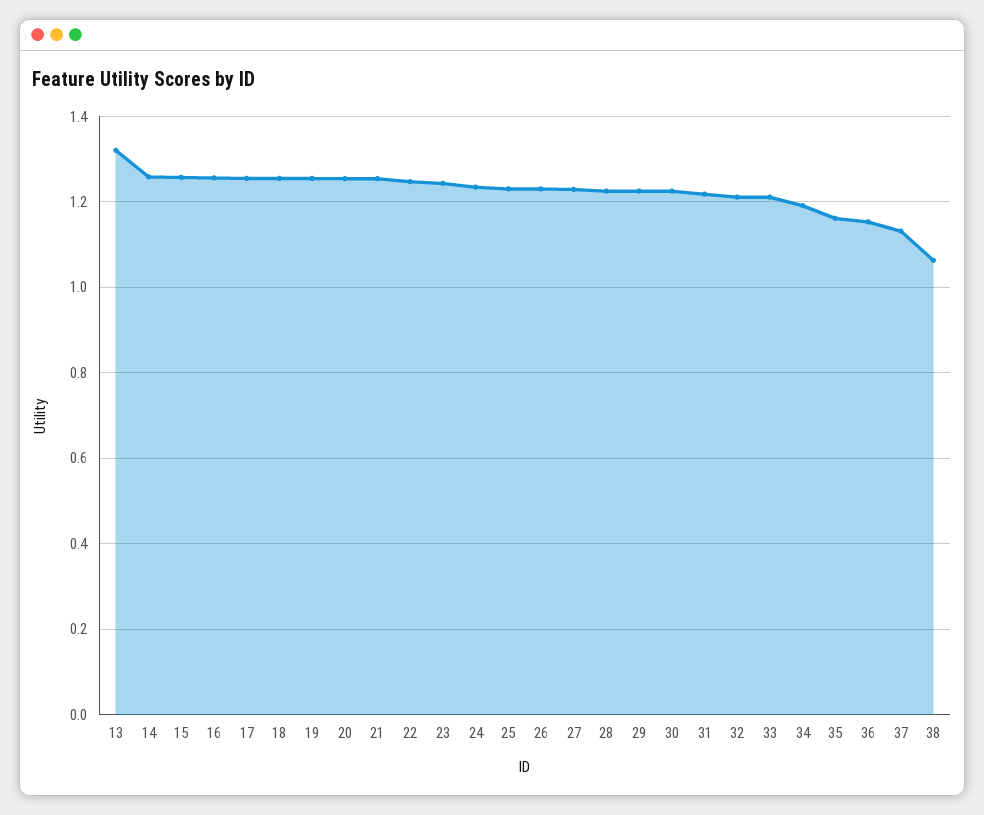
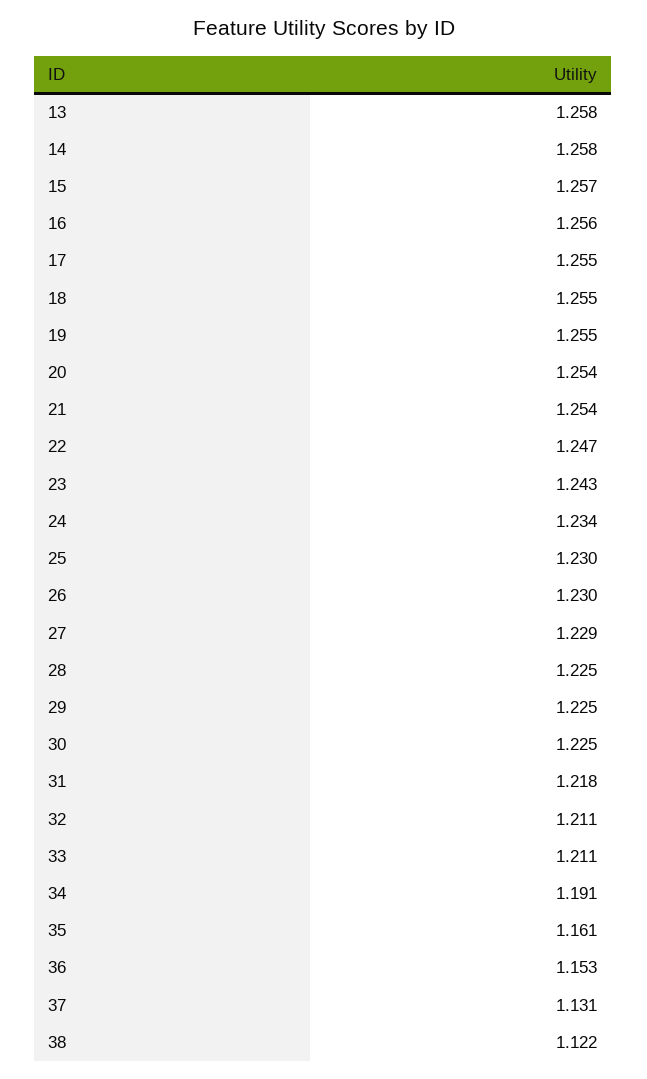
13: 1.32 -> 1.258
38: 1.06 -> 1.122

